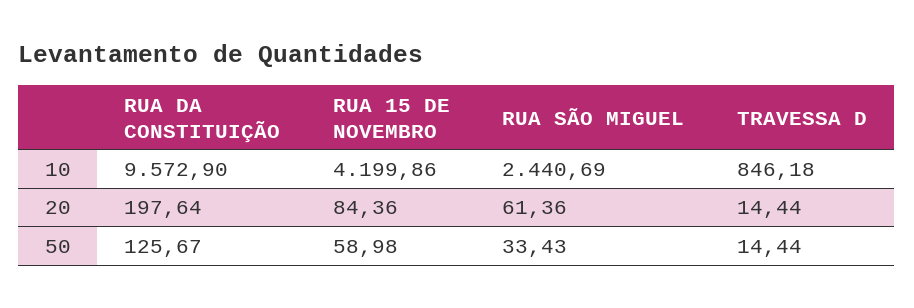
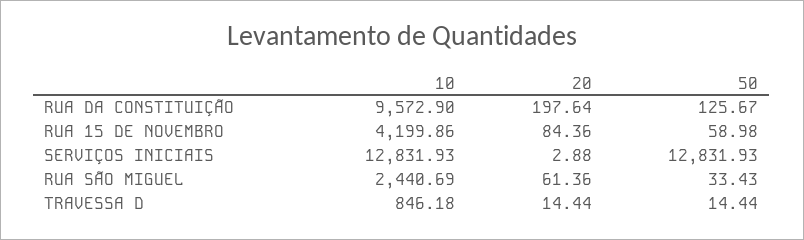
SERVIÇOS INICIAIS, 10: none -> 12831.93
SERVIÇOS INICIAIS, 20: none -> 2.88
SERVIÇOS INICIAIS, 50: none -> 12831.93

